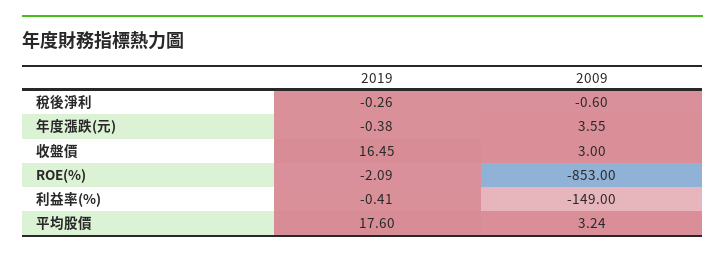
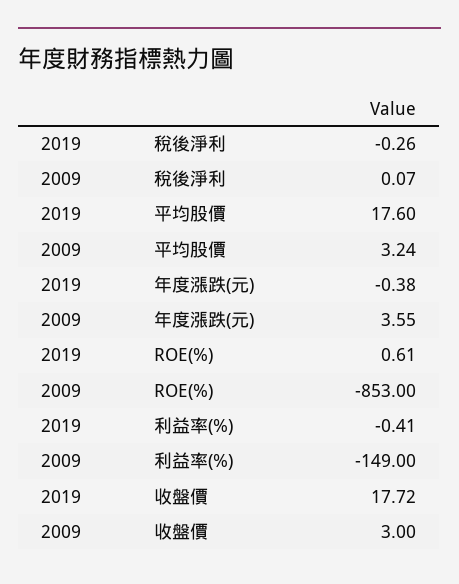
2009, 稅後淨利: -0.6 -> 0.07
2019, 收盤價: 16.45 -> 17.72
2019, ROE(%): -2.09 -> 0.61

